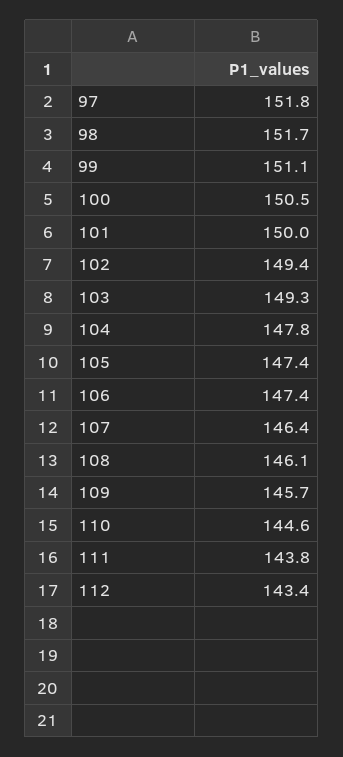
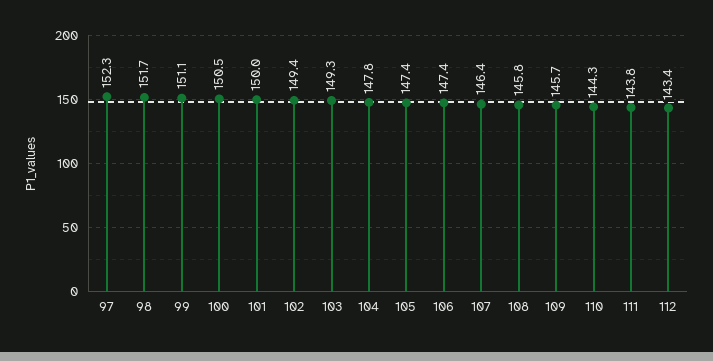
97: 151.8 -> 152.3
108: 146.1 -> 145.8
110: 144.6 -> 144.3

